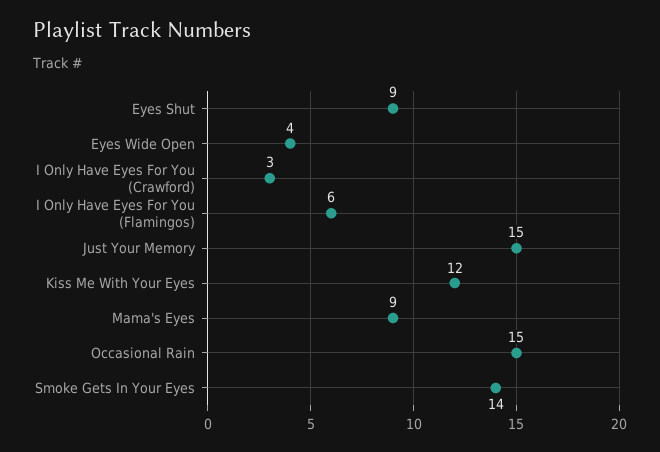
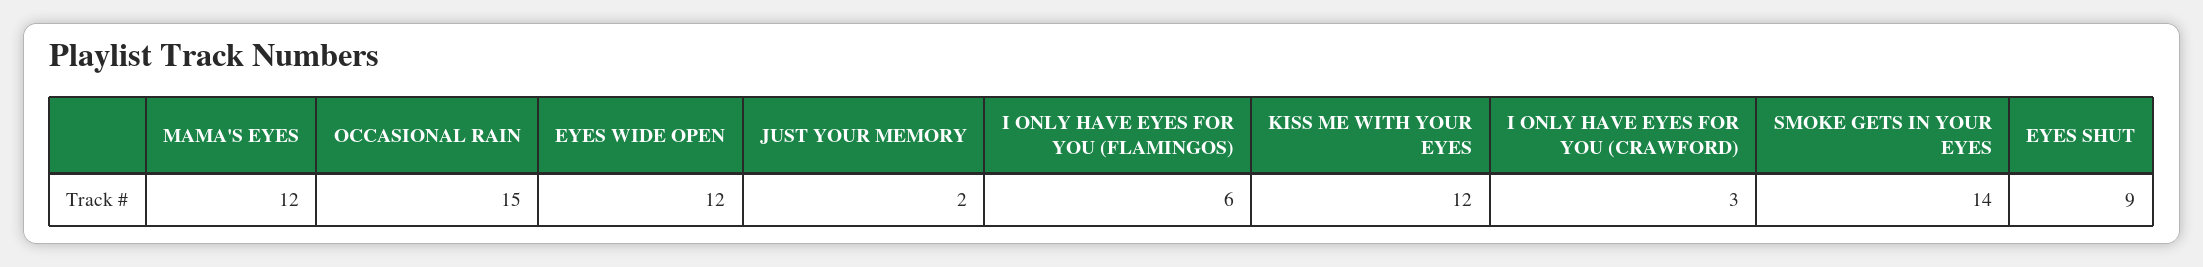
Eyes Wide Open: 4 -> 12
Just Your Memory: 15 -> 2
Mama's Eyes: 9 -> 12

